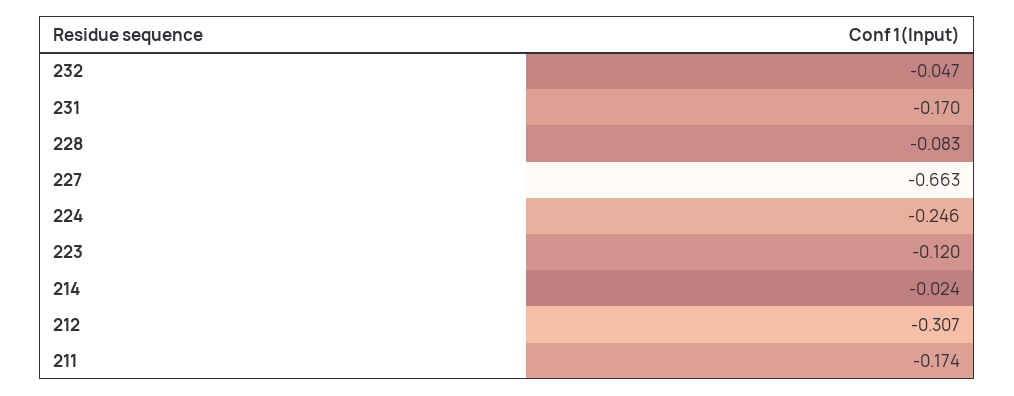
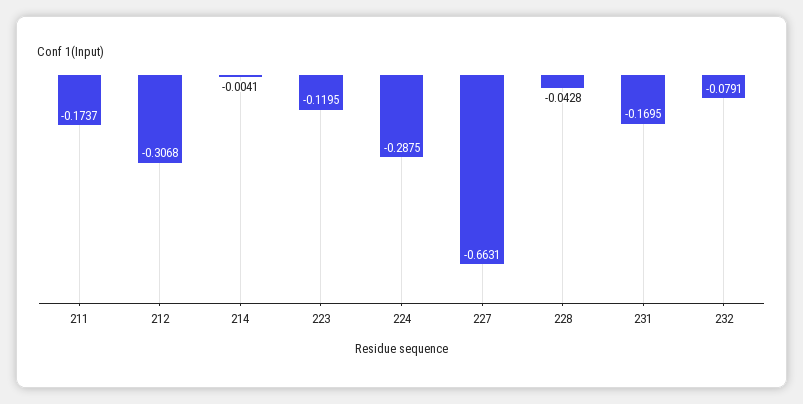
232: -0.047 -> -0.0791
228: -0.083 -> -0.0428
224: -0.246 -> -0.2875
214: -0.024 -> -0.0041

